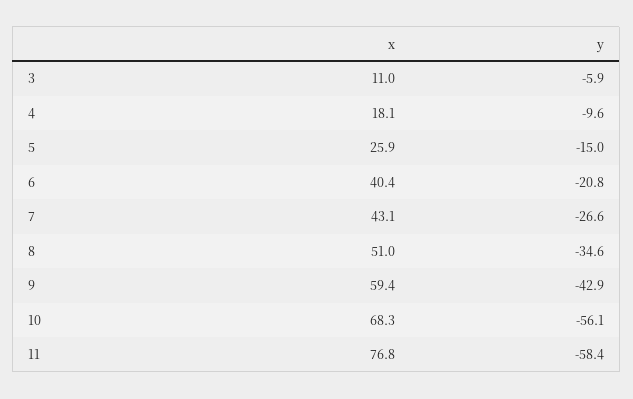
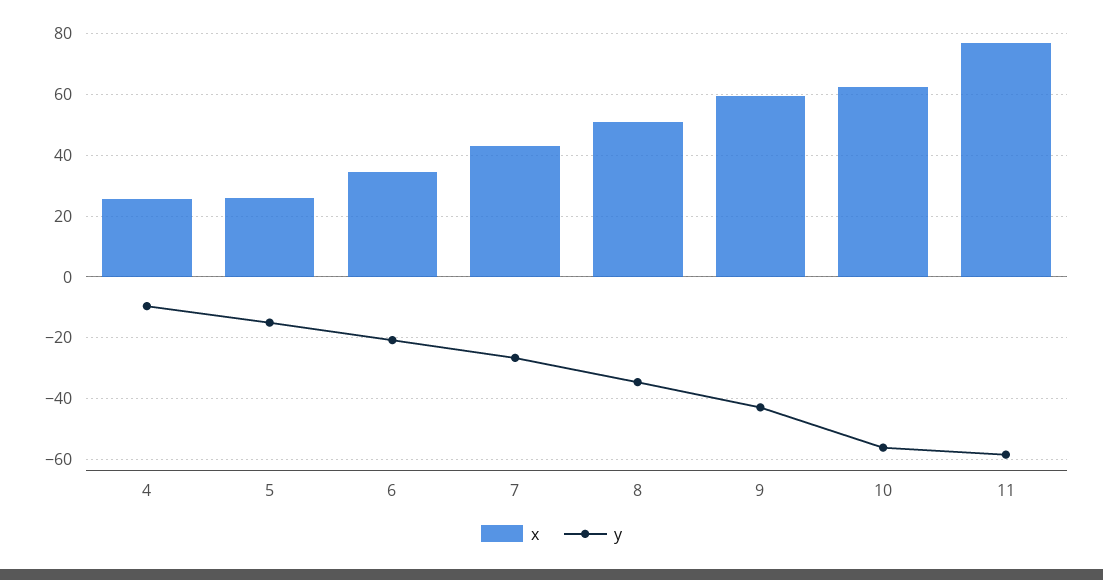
x, 3: 11 -> none
y, 3: -5.9 -> none
x, 4: 18.1 -> 26
x, 6: 40.4 -> 34
x, 10: 68.3 -> 62

